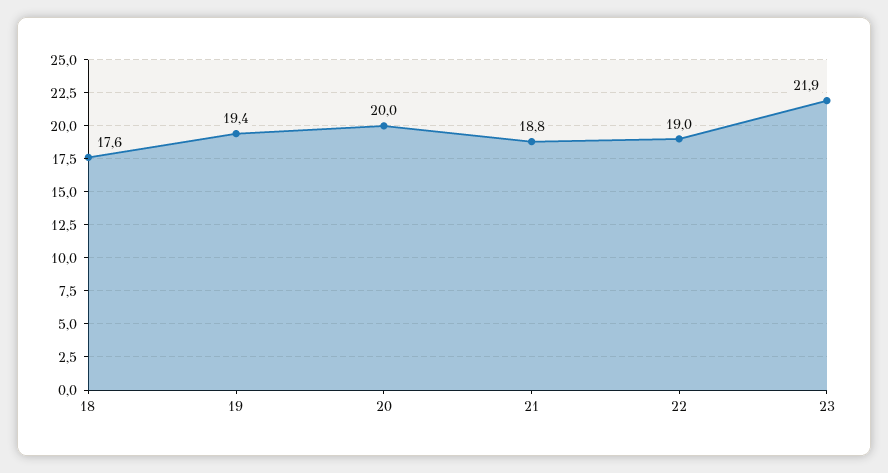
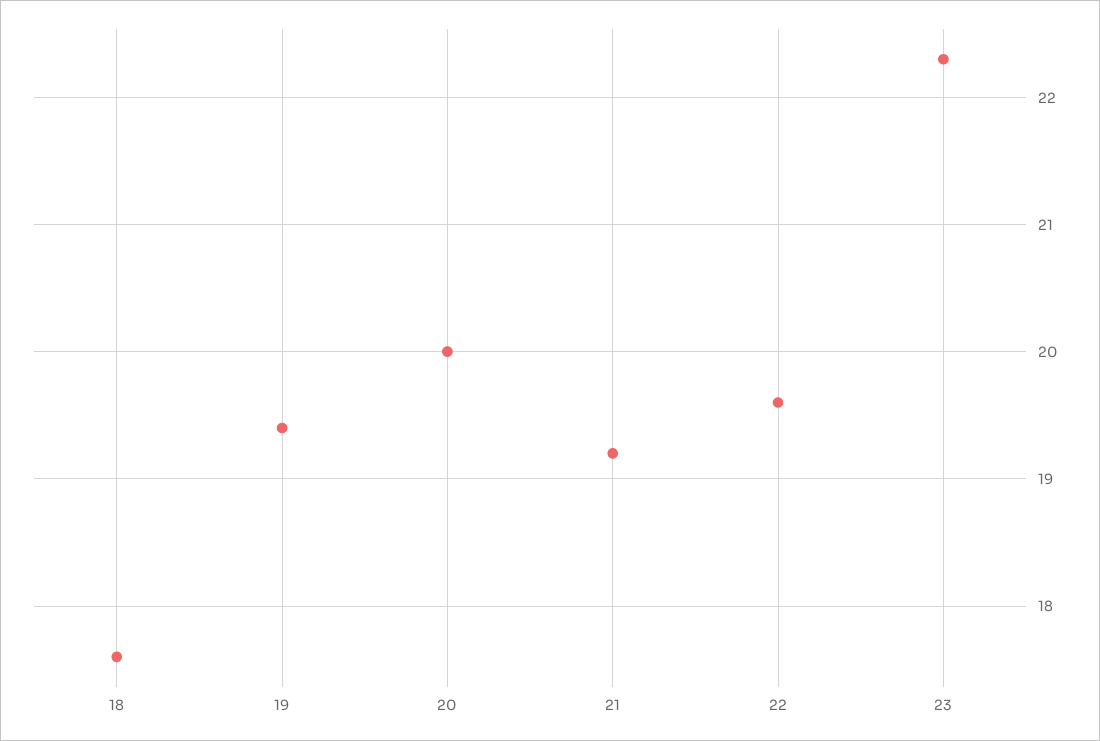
21: 18.8 -> 19.2
22: 19 -> 19.6
23: 21.9 -> 22.3

